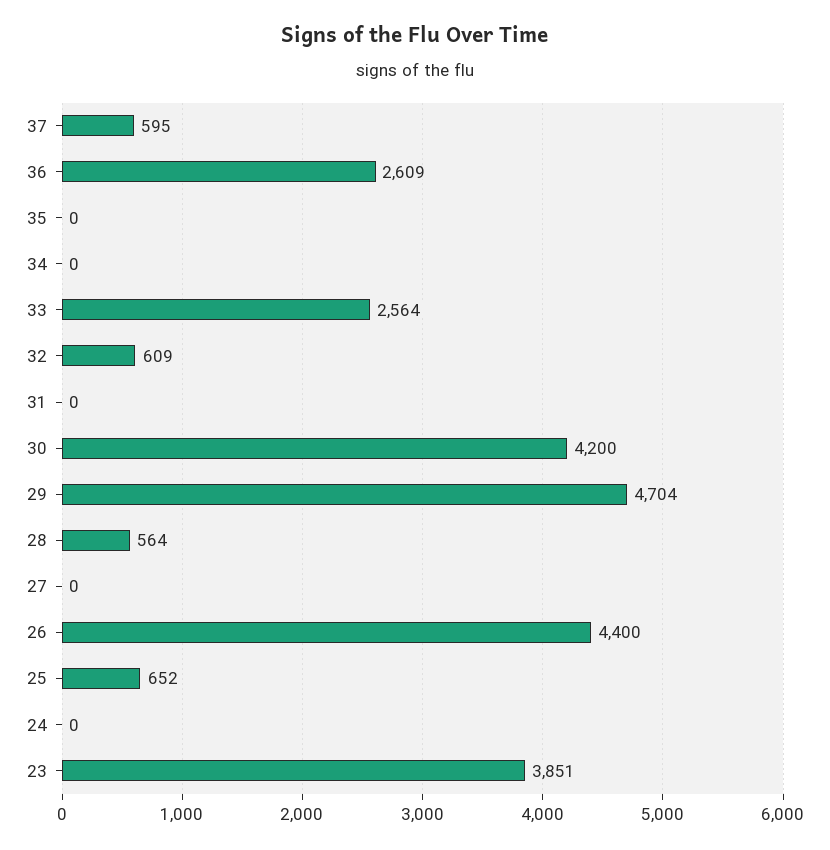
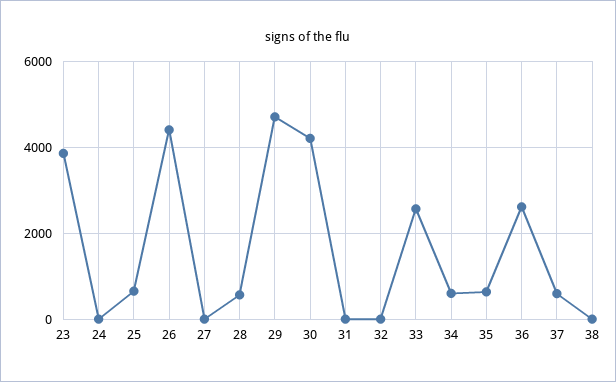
35: 0 -> 600
34: 0 -> 600
32: 609 -> 0
38: none -> 0

